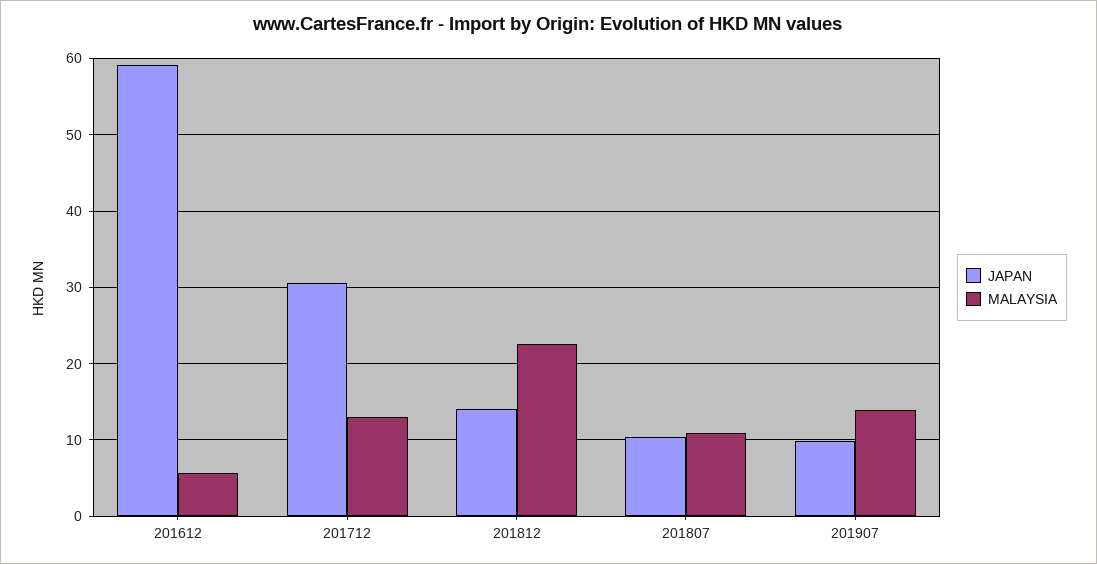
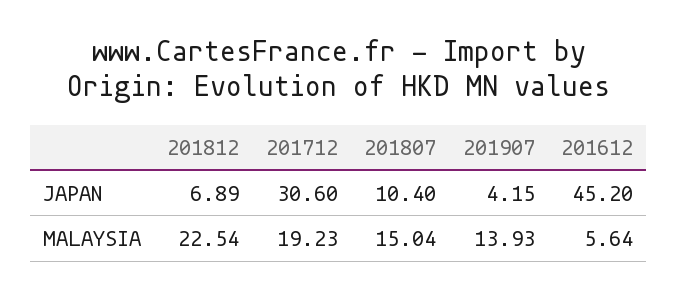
JAPAN, 201612: 59 -> 45.2
MALAYSIA, 201712: 13 -> 19.23
JAPAN, 201812: 14 -> 6.89
MALAYSIA, 201807: 11 -> 15.04
JAPAN, 201907: 10 -> 4.15

